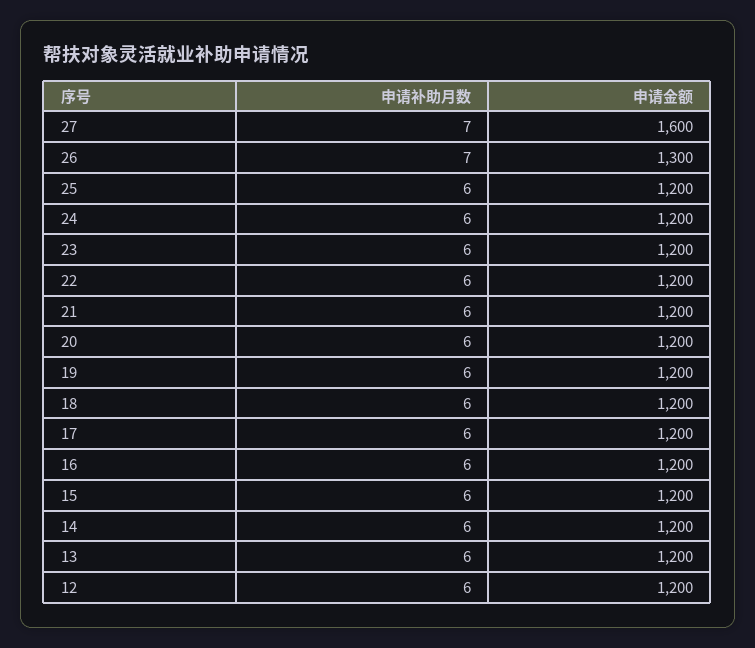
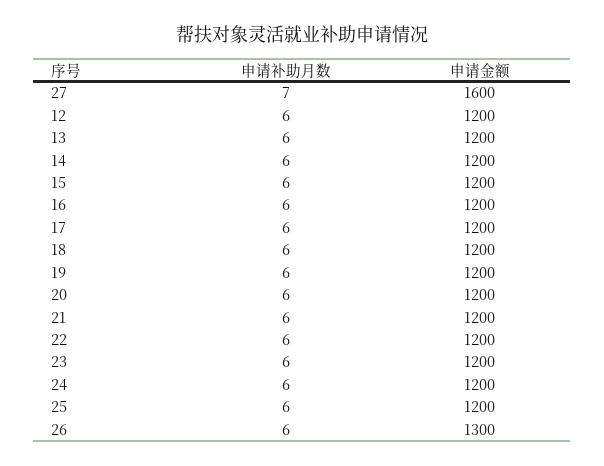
申请补助月数, 26: 7 -> 6

